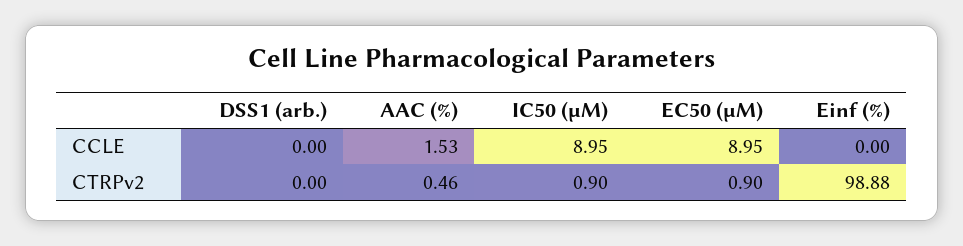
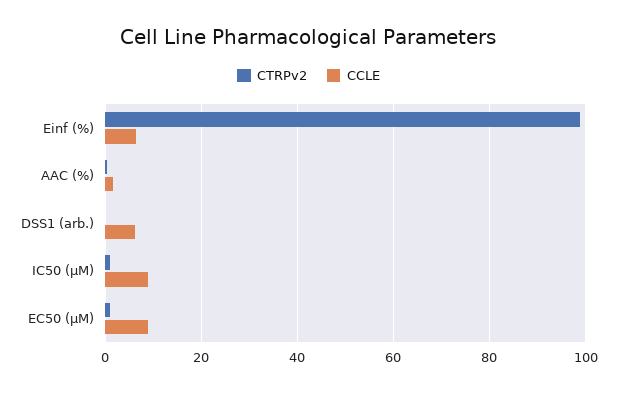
CCLE, DSS1 (arb.): 0 -> 6
CCLE, Einf (%): 0 -> 6

